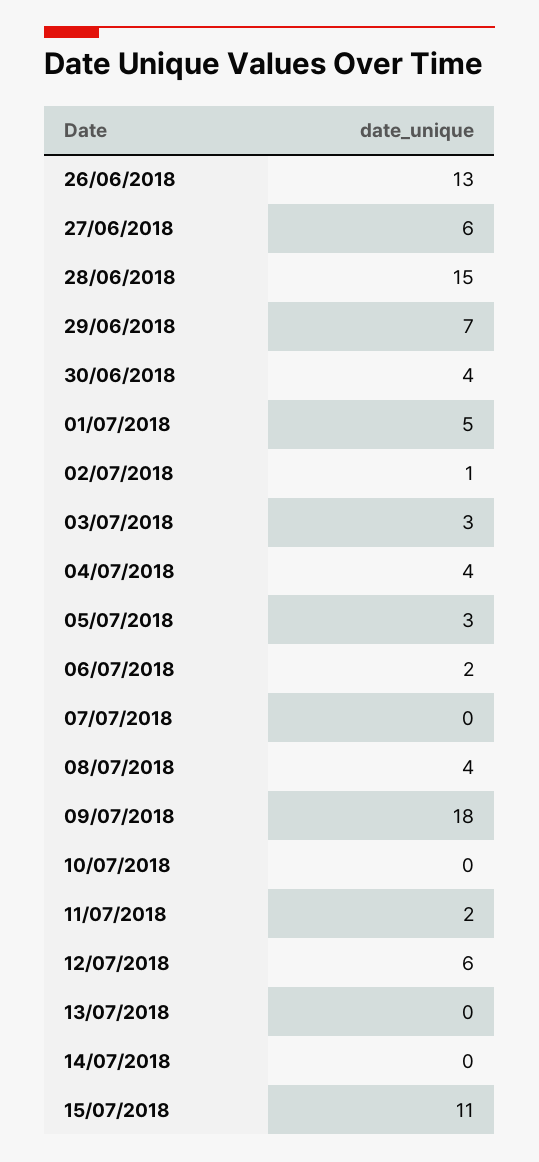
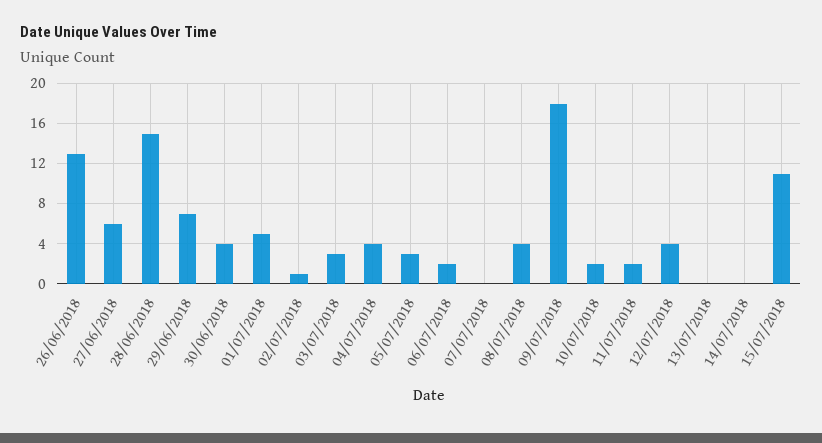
10/07/2018: 0 -> 2
12/07/2018: 6 -> 4

